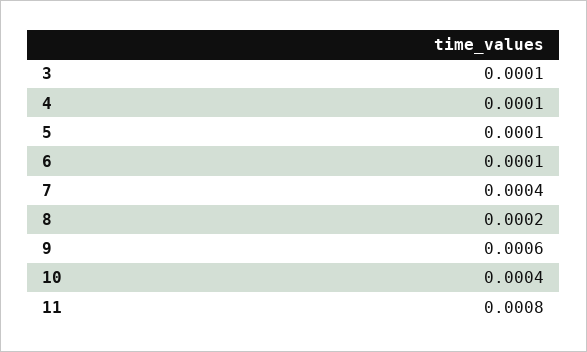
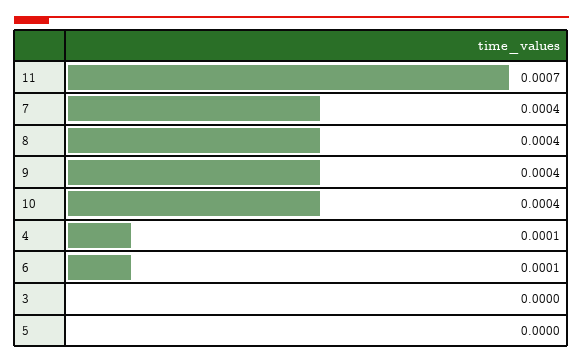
3: 0.0001 -> 0
5: 0.0001 -> 0
8: 0.0002 -> 0.0004
9: 0.0006 -> 0.0004
11: 0.0008 -> 0.0007

